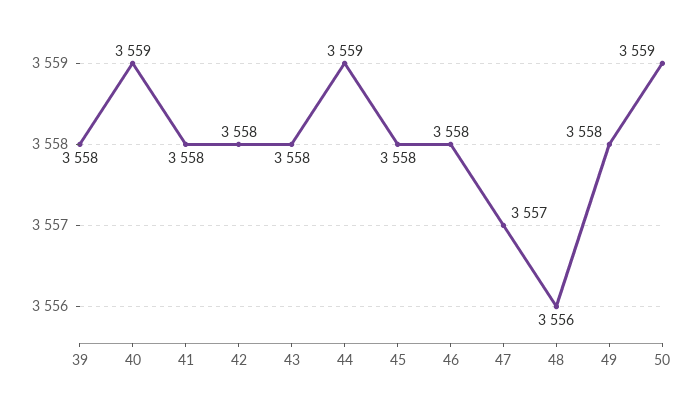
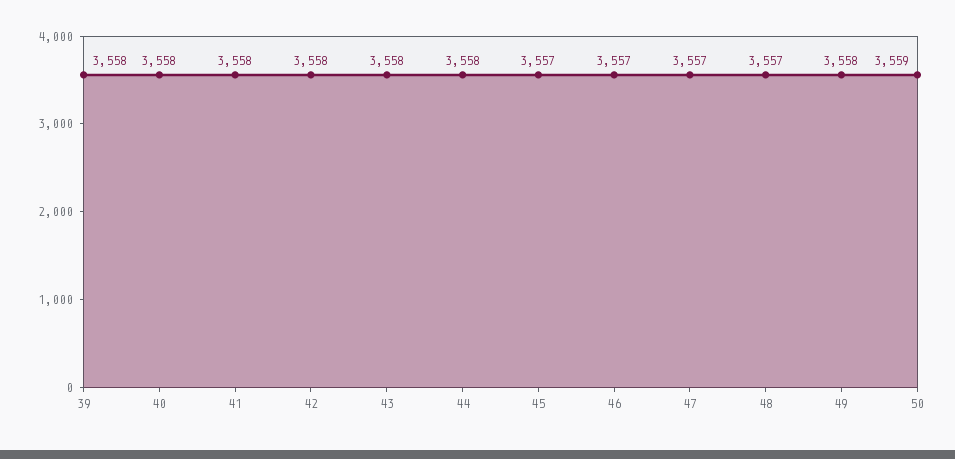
40: 3559 -> 3558
44: 3559 -> 3558
45: 3558 -> 3557
46: 3558 -> 3557
48: 3556 -> 3557

